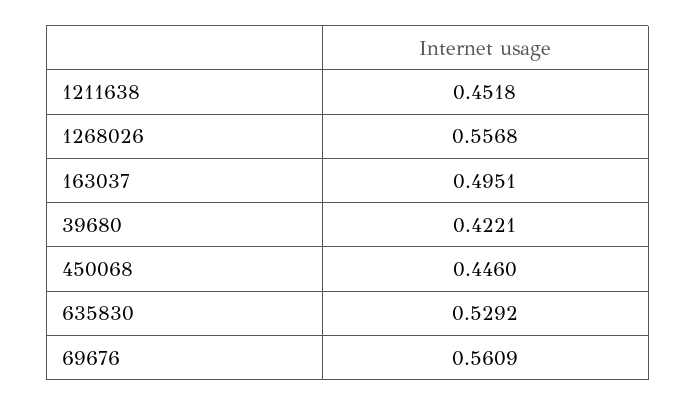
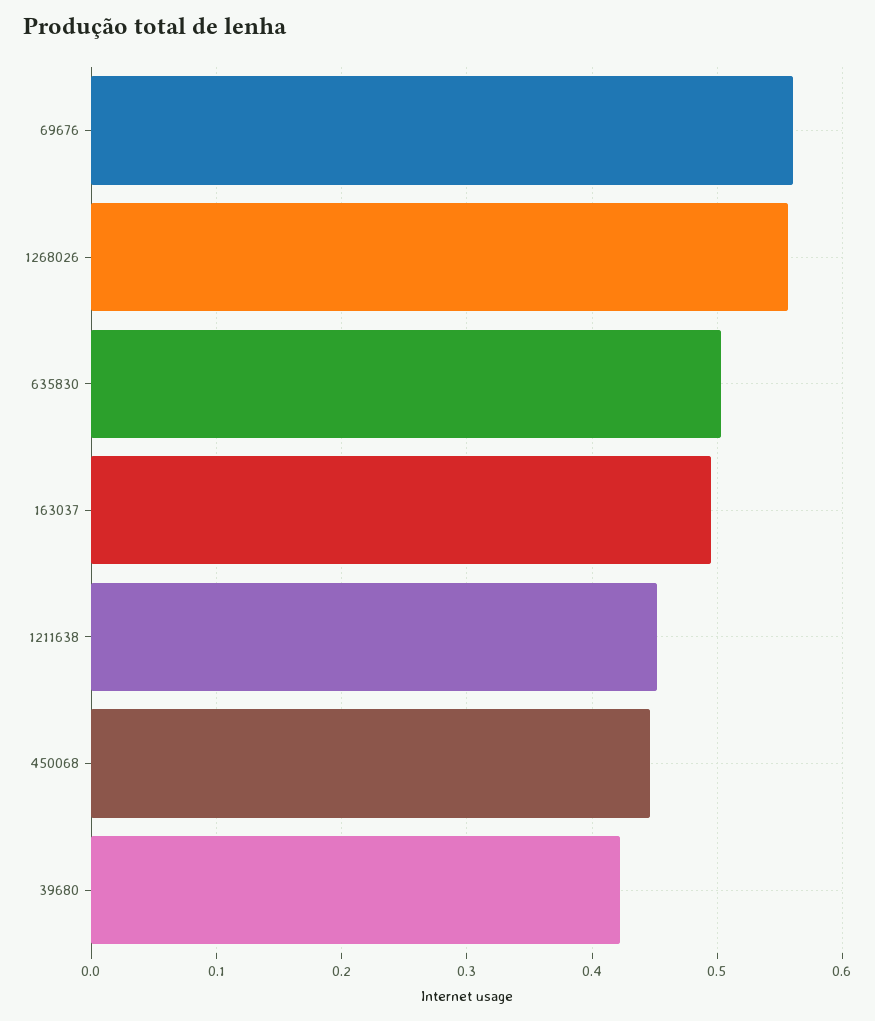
635830: 0.5292 -> 0.5

